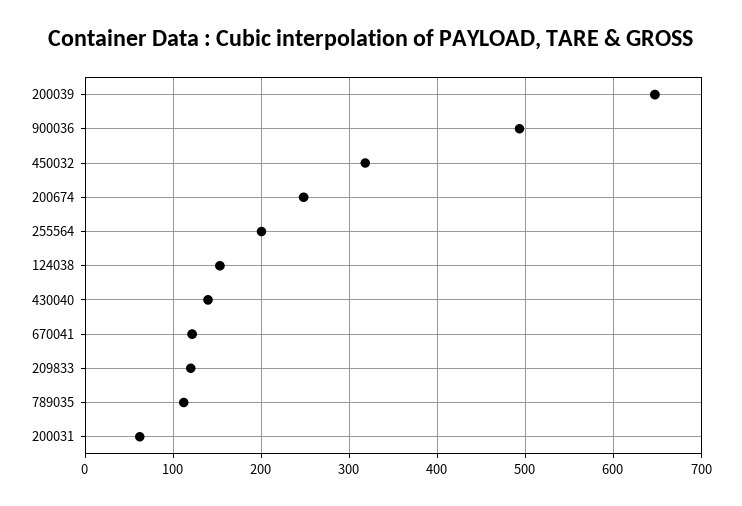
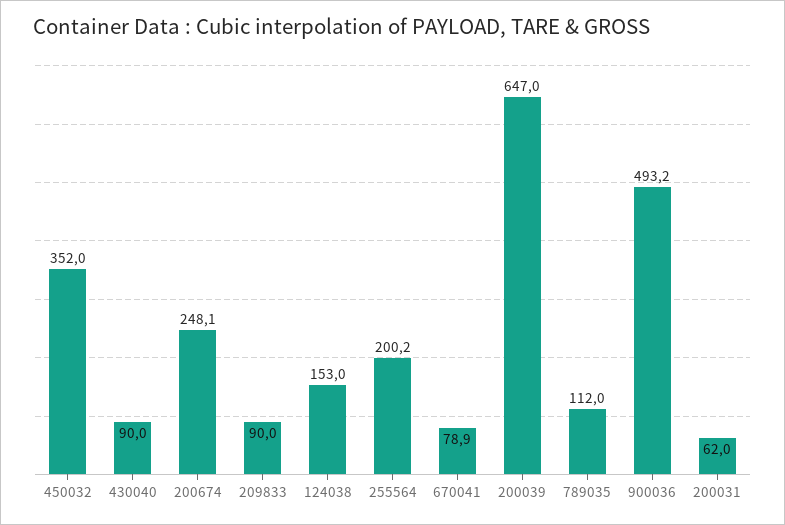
450032: 320 -> 352
430040: 140 -> 90
670041: 120 -> 78.9
209833: 120 -> 90

